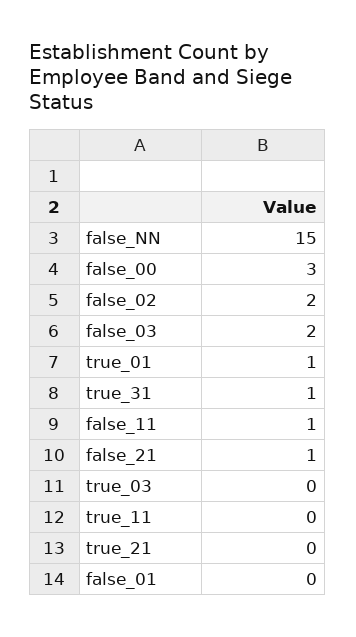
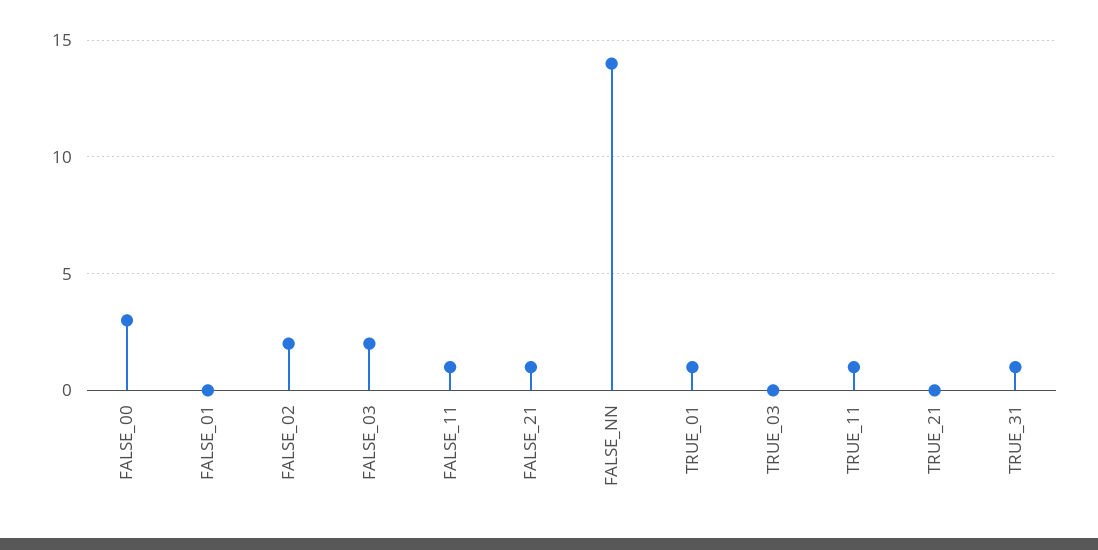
false_NN: 15 -> 14
true_11: 0 -> 1

